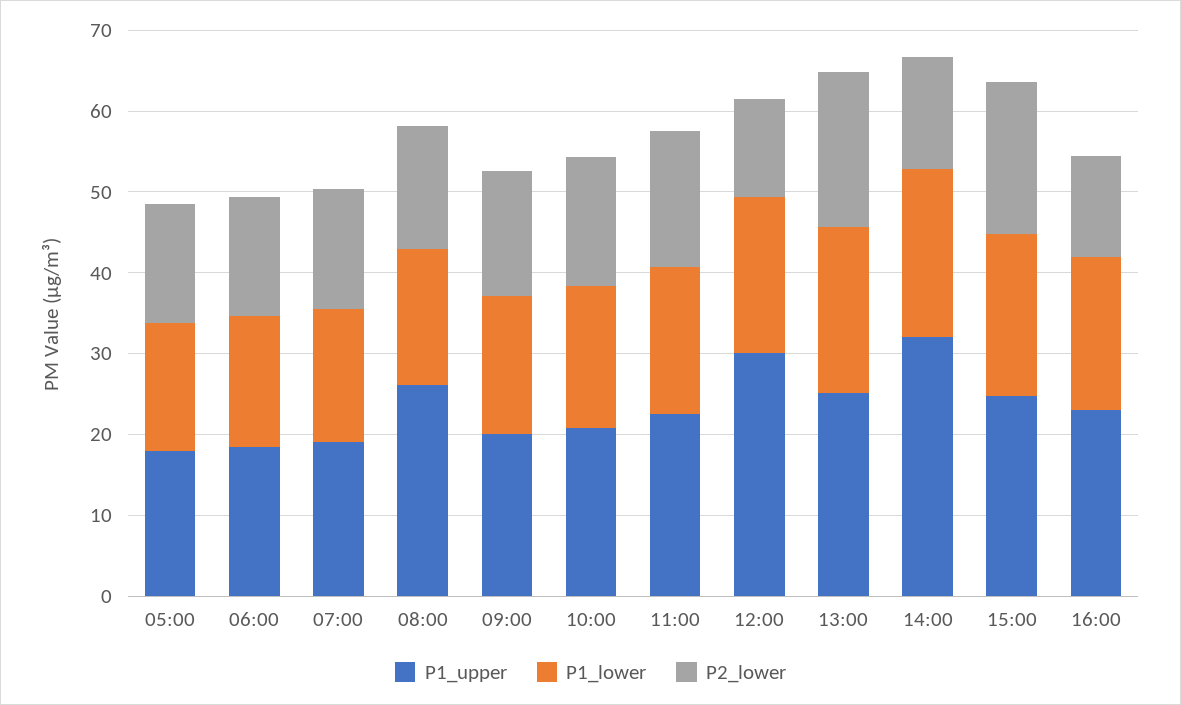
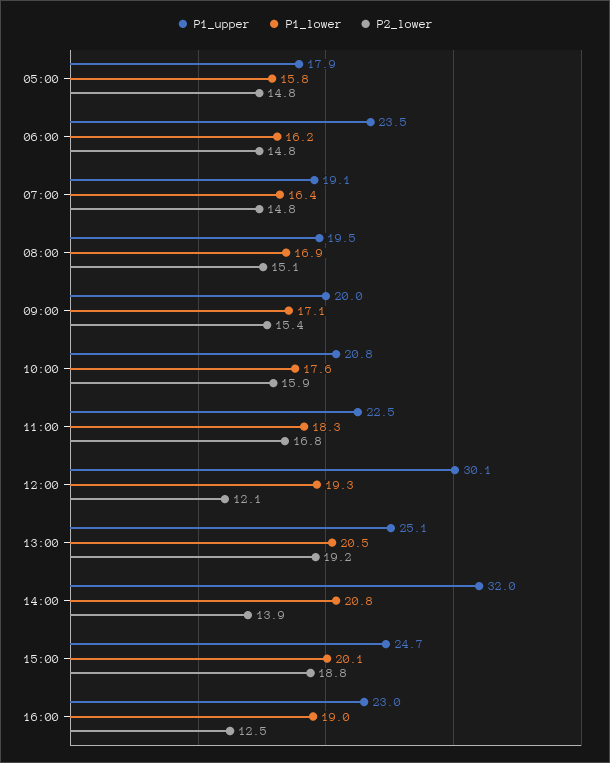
P1_upper, 06:00: 18 -> 23.5
P1_upper, 08:00: 26 -> 19.5

